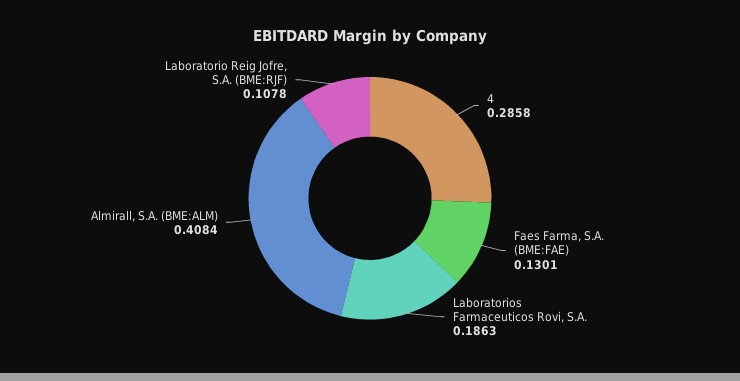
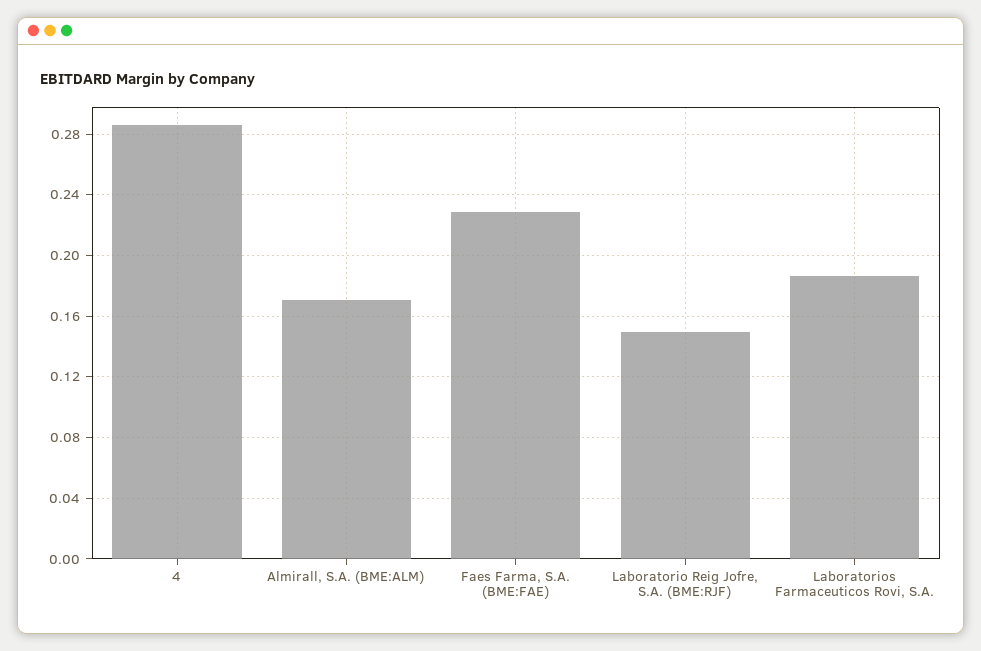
Faes Farma, S.A. (BME:FAE): 0.1301 -> 0.23
Almirall, S.A. (BME:ALM): 0.4084 -> 0.17
Laboratorio Reig Jofre, S.A. (BME:RJF): 0.1078 -> 0.15

